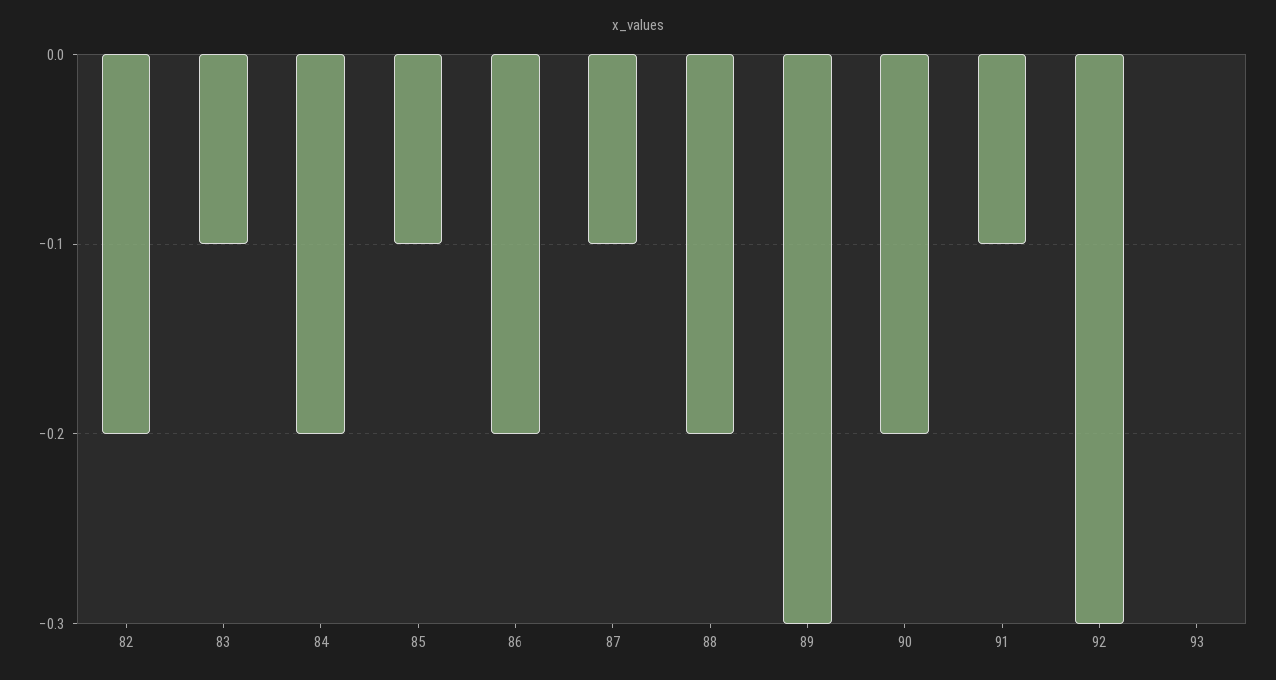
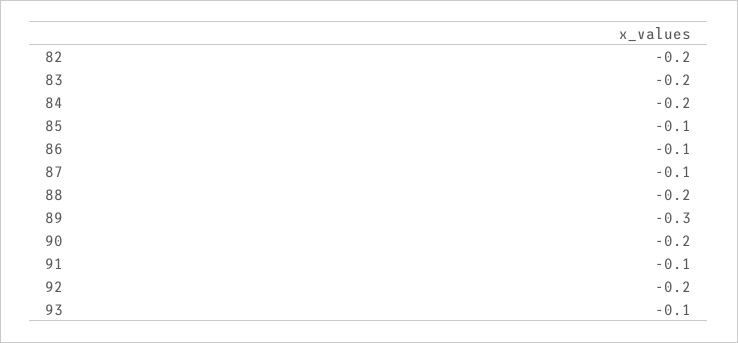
83: -0.1 -> -0.2
86: -0.2 -> -0.1
92: -0.3 -> -0.2
93: 0 -> -0.1

